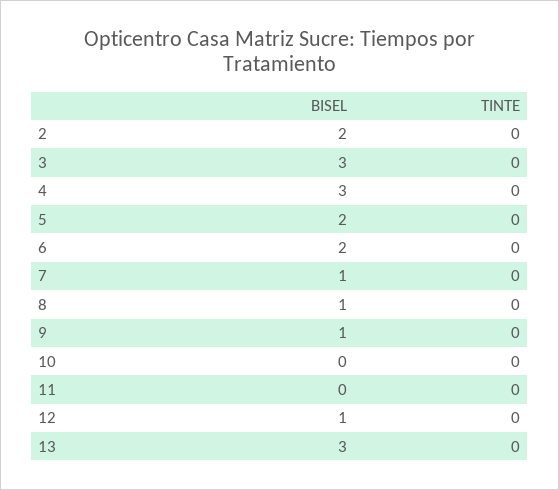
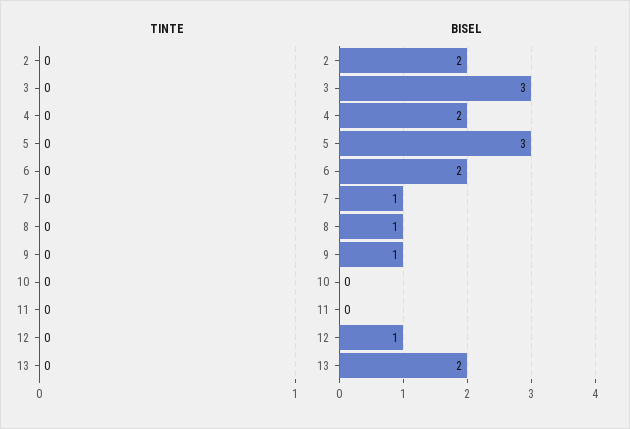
BISEL, 4: 3 -> 2
BISEL, 5: 2 -> 3
BISEL, 13: 3 -> 2

